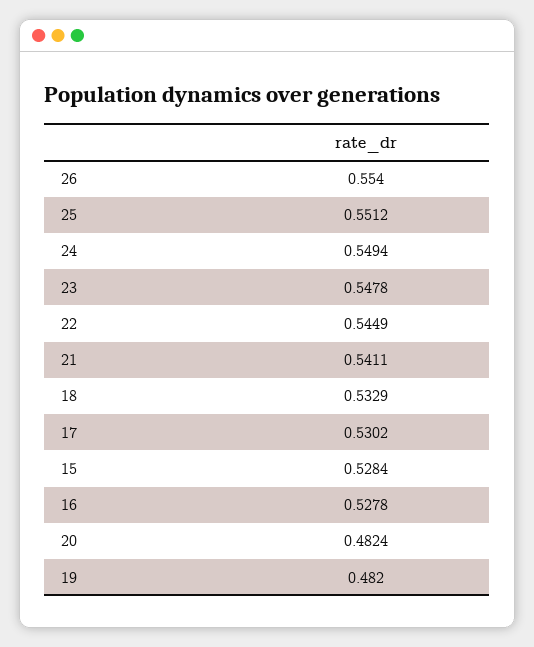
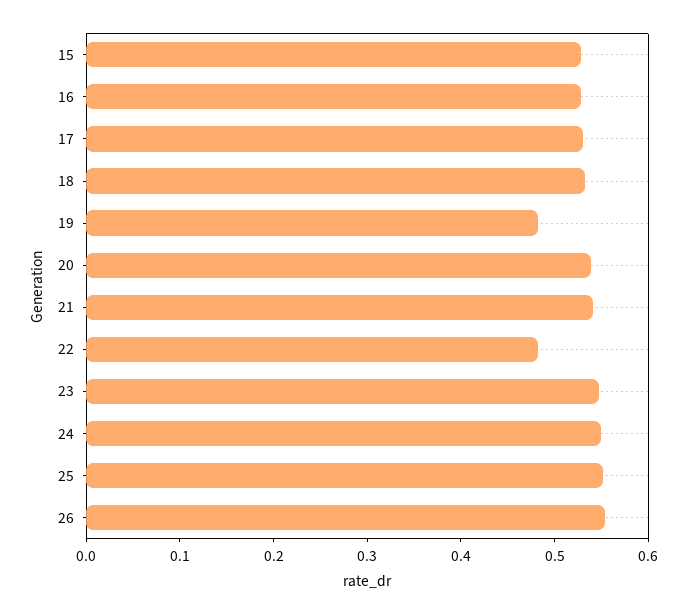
22: 0.5449 -> 0.48
20: 0.4824 -> 0.54

